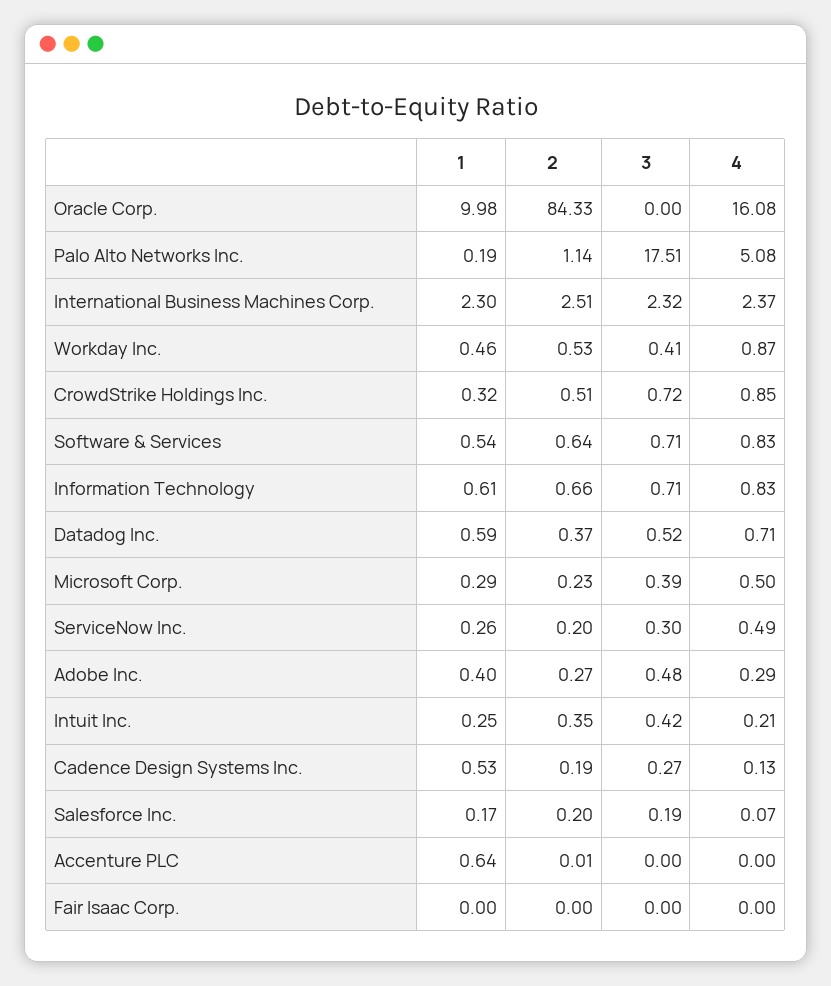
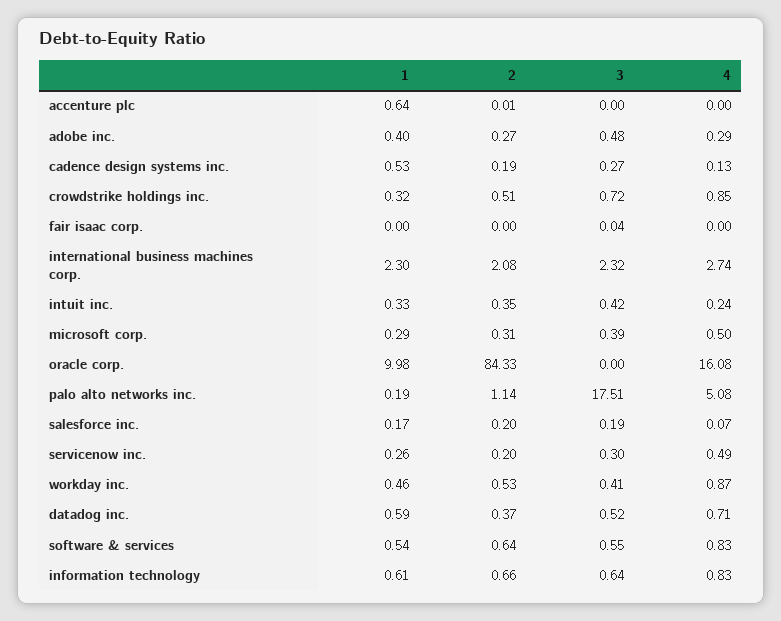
2, International Business Machines Corp.: 2.51 -> 2.08
4, International Business Machines Corp.: 2.37 -> 2.74
3, Software & Services: 0.71 -> 0.55
3, Information Technology: 0.71 -> 0.64
2, Microsoft Corp.: 0.23 -> 0.31
1, Intuit Inc.: 0.25 -> 0.33
4, Intuit Inc.: 0.21 -> 0.24
3, Fair Isaac Corp.: 0 -> 0.04

